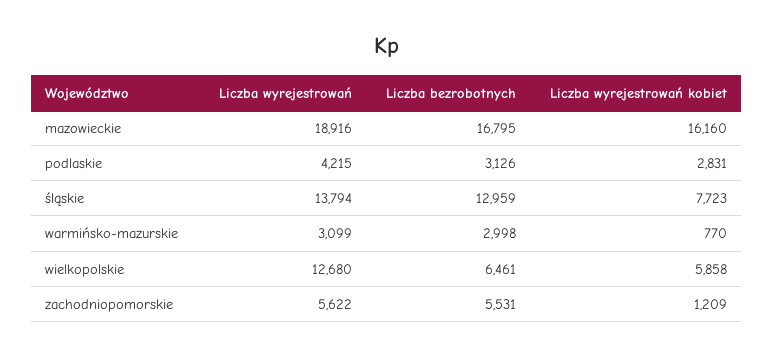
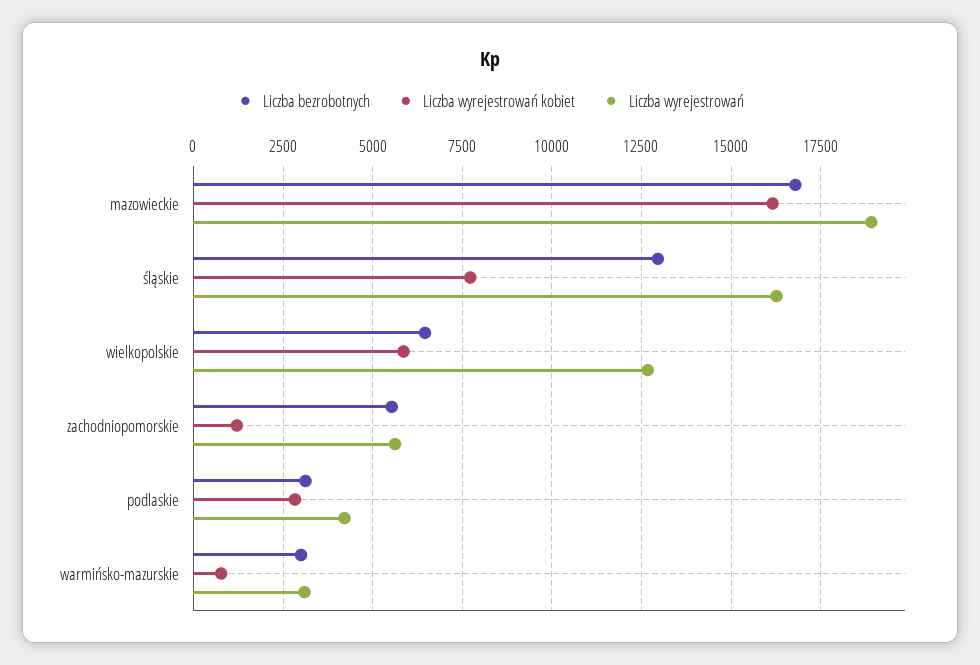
Liczba wyrejestrowań, śląskie: 13794 -> 16250

